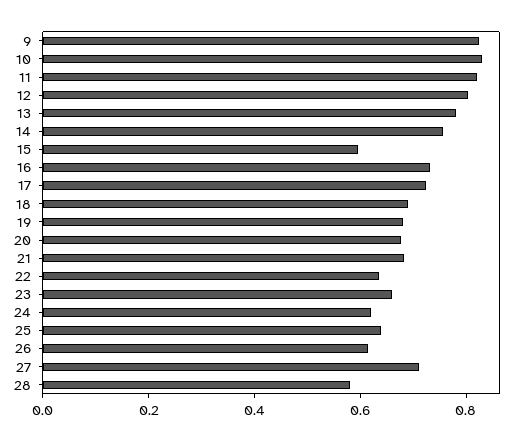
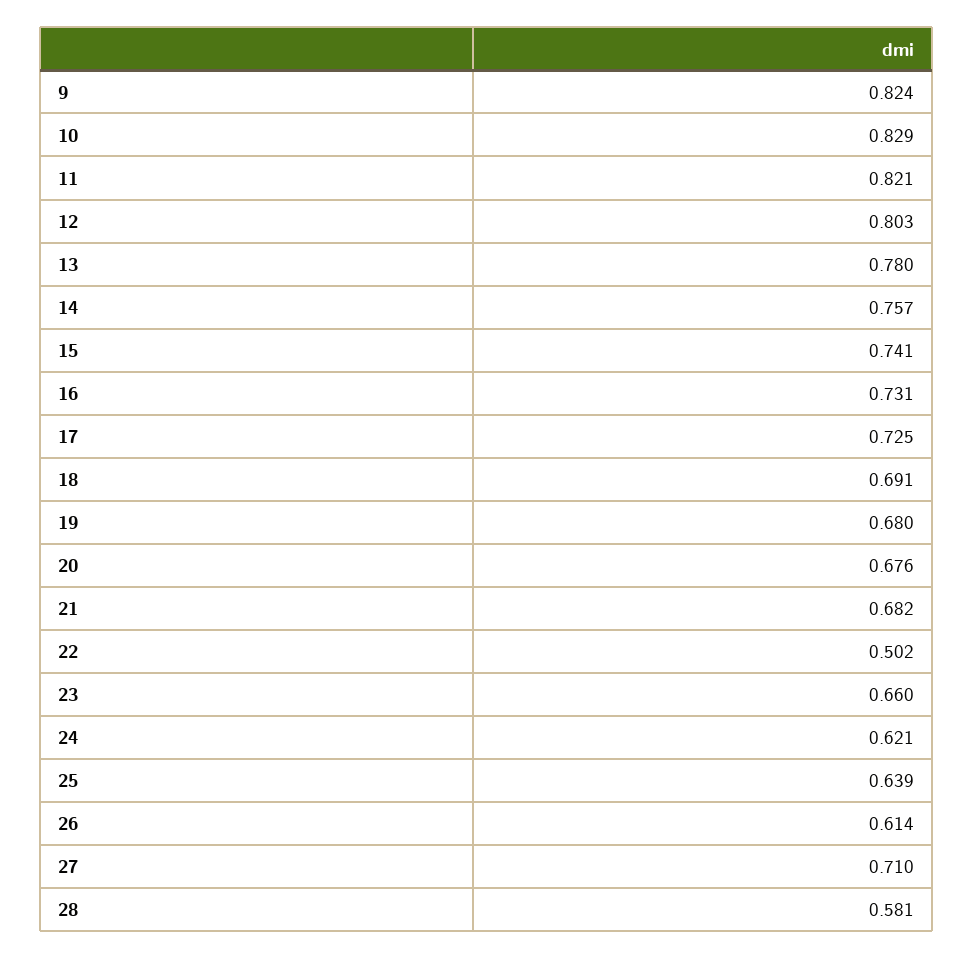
15: 0.6 -> 0.741
22: 0.65 -> 0.502

